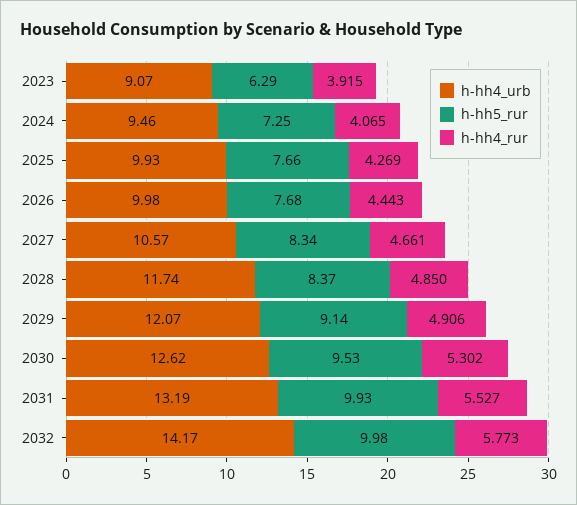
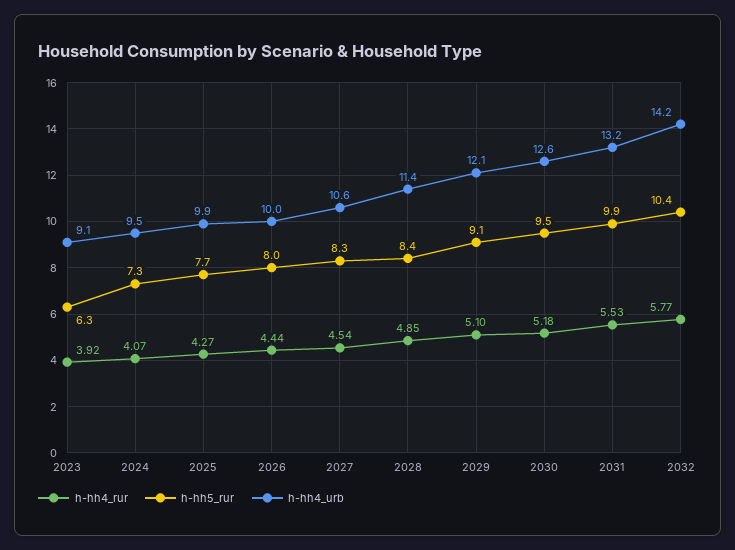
h-hh5_rur, 2026: 7.68 -> 8
h-hh4_rur, 2027: 4.661 -> 4.54
h-hh4_urb, 2028: 11.74 -> 11.4
h-hh4_rur, 2029: 4.906 -> 5.1
h-hh4_rur, 2030: 5.302 -> 5.18
h-hh5_rur, 2032: 9.98 -> 10.4

